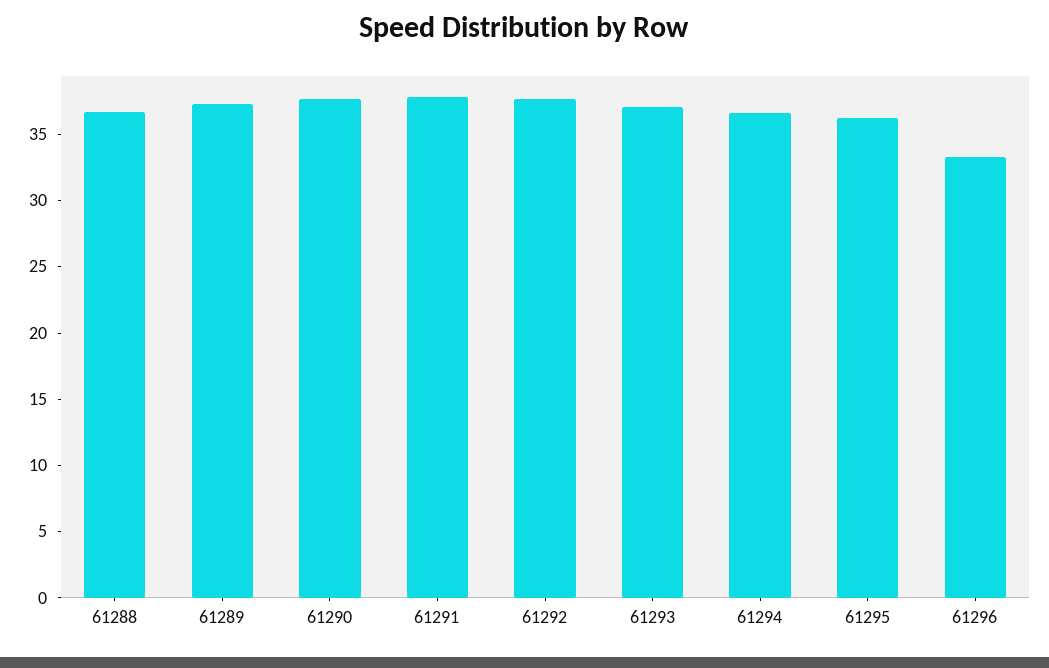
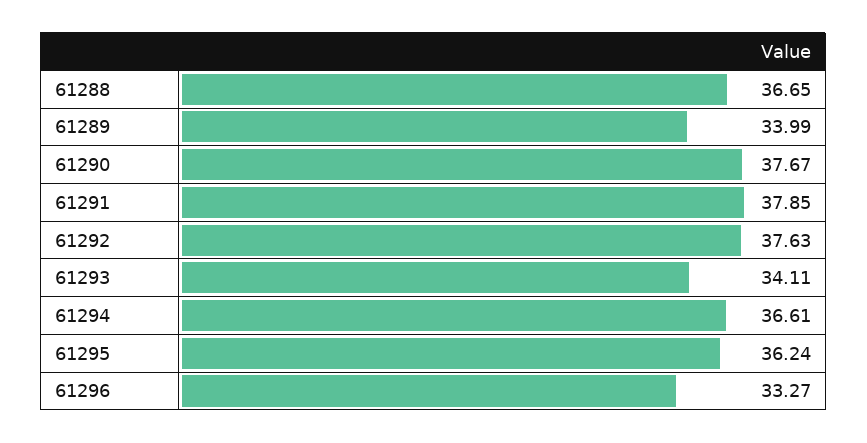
61289: 37 -> 33.99
61293: 37 -> 34.11

